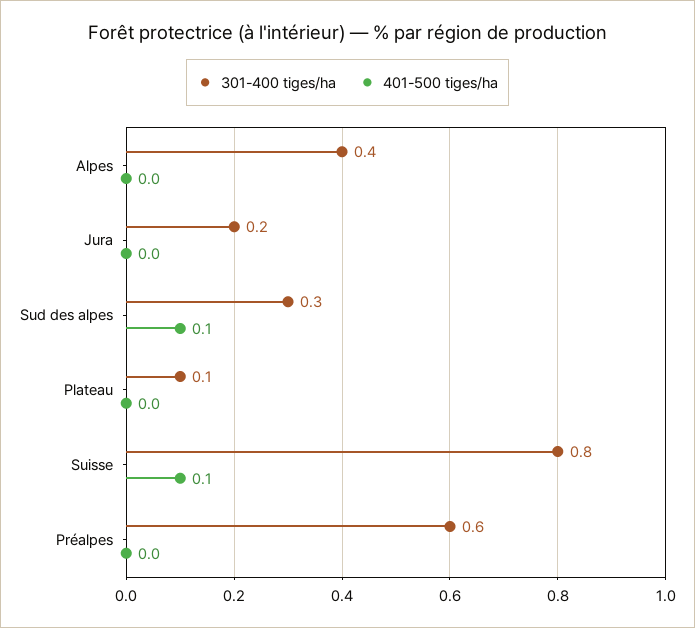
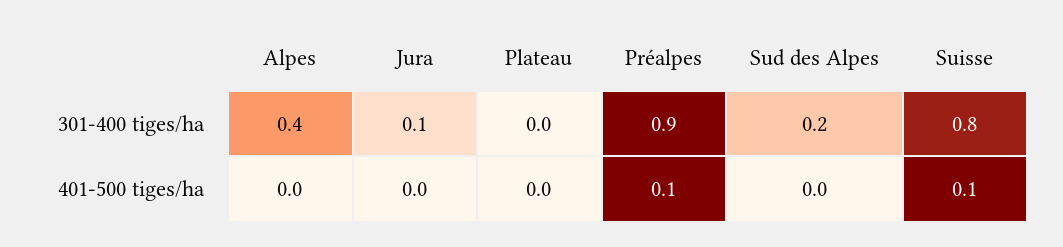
301-400 tiges/ha, Jura: 0.2 -> 0.1
301-400 tiges/ha, Sud des alpes: 0.3 -> 0.2
401-500 tiges/ha, Sud des alpes: 0.1 -> 0
301-400 tiges/ha, Plateau: 0.1 -> 0
301-400 tiges/ha, Préalpes: 0.6 -> 0.9
401-500 tiges/ha, Préalpes: 0 -> 0.1

